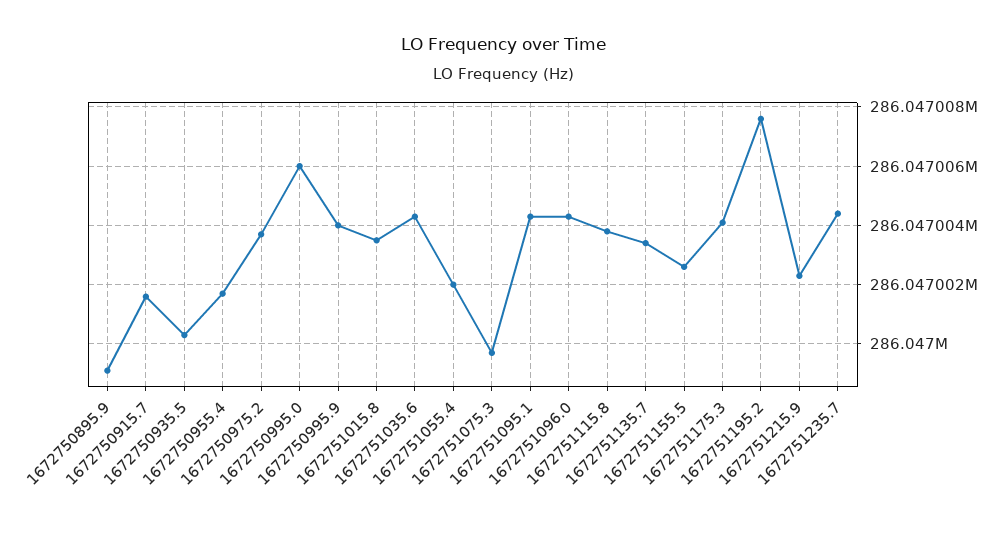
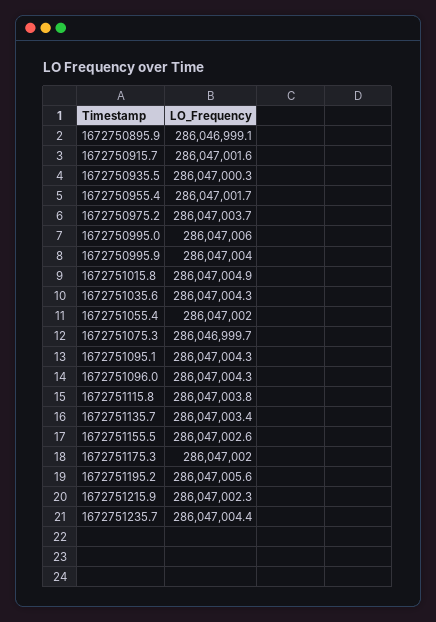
1672751015.8: 286047003.5 -> 286047004.9
1672751175.3: 286047004 -> 286047002
1672751195.2: 286047007.5 -> 286047005.6

